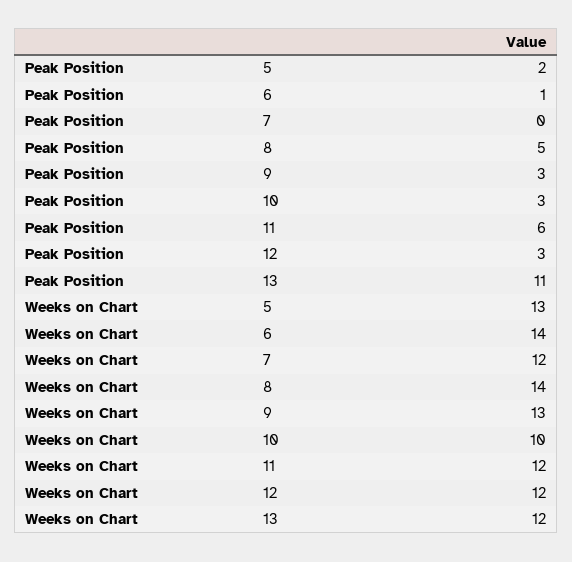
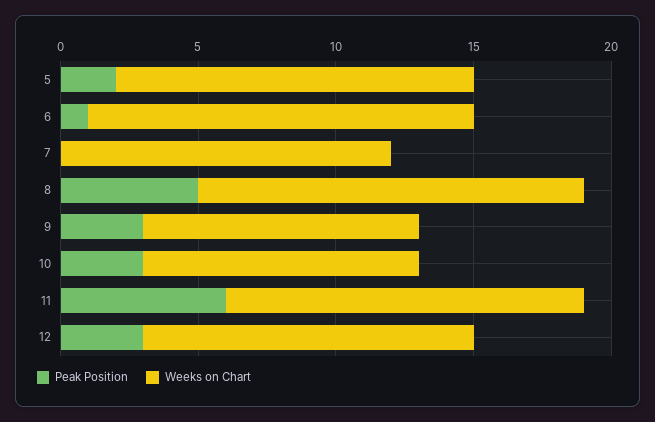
Peak Position, 13: 11 -> none
Weeks on Chart, 9: 13 -> 10
Weeks on Chart, 11: 12 -> 13
Weeks on Chart, 13: 12 -> none

